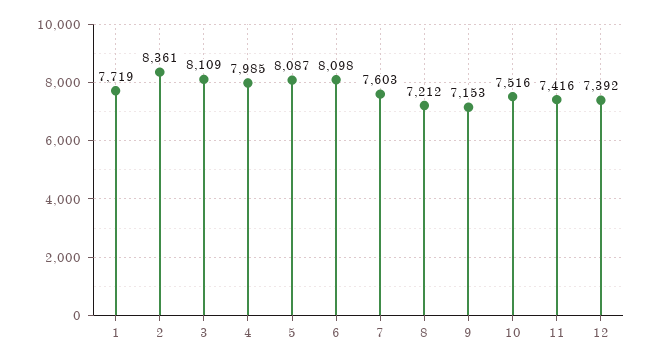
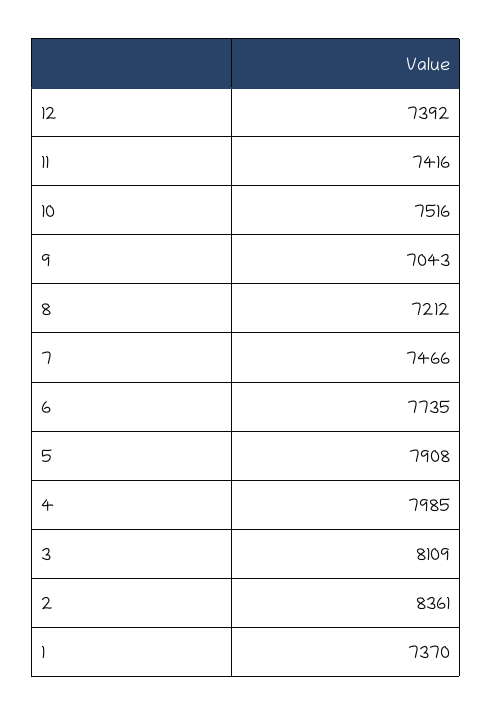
1: 7719 -> 7370
5: 8087 -> 7908
6: 8098 -> 7735
7: 7603 -> 7466
9: 7153 -> 7043

